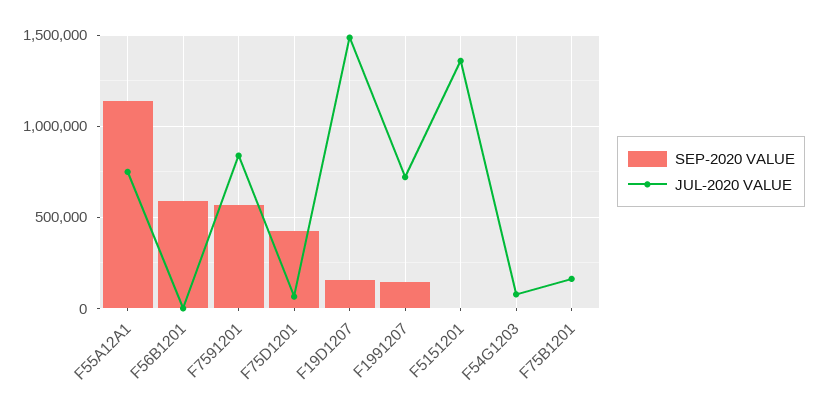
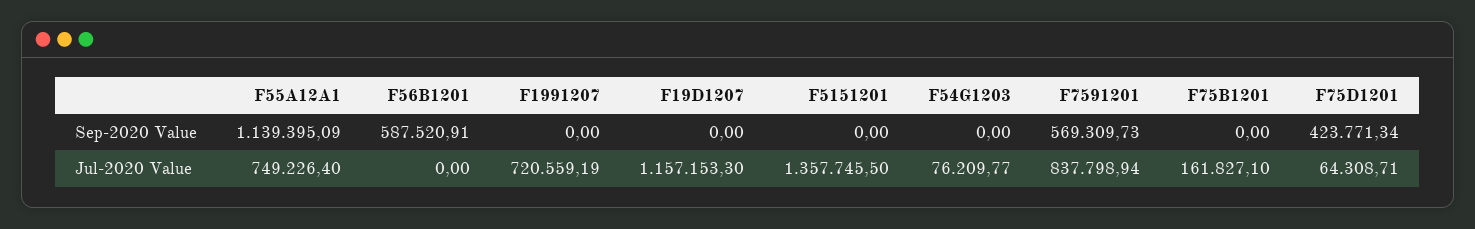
SEP-2020 VALUE, F19D1207: 150000 -> 0
JUL-2020 VALUE, F19D1207: 1500000 -> 1157153.3
SEP-2020 VALUE, F1991207: 150000 -> 0

